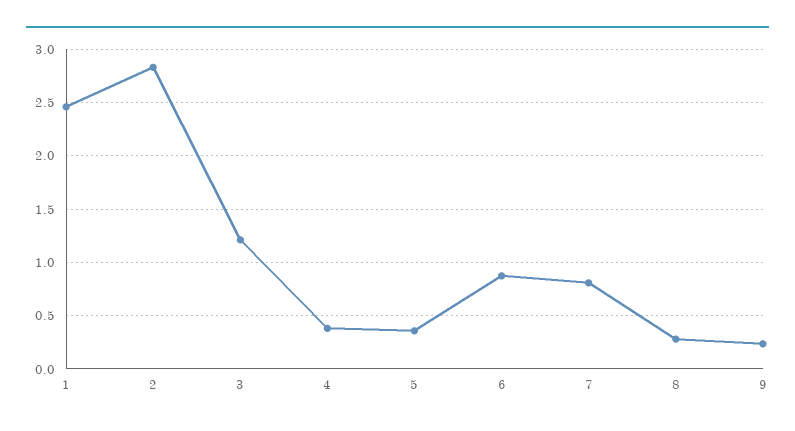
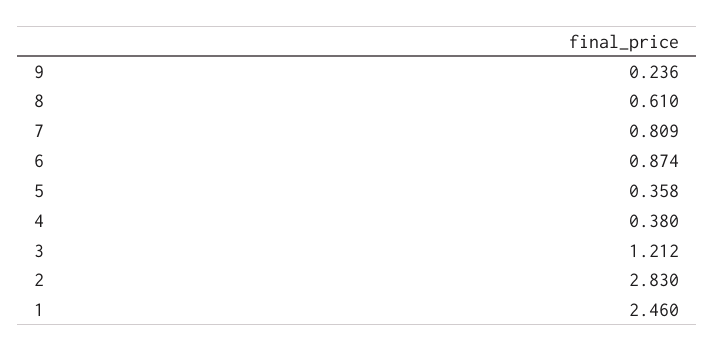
8: 0.3 -> 0.61

